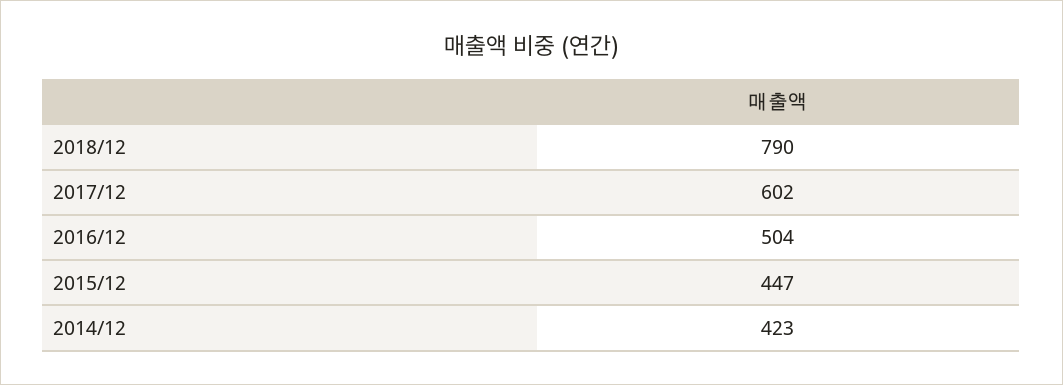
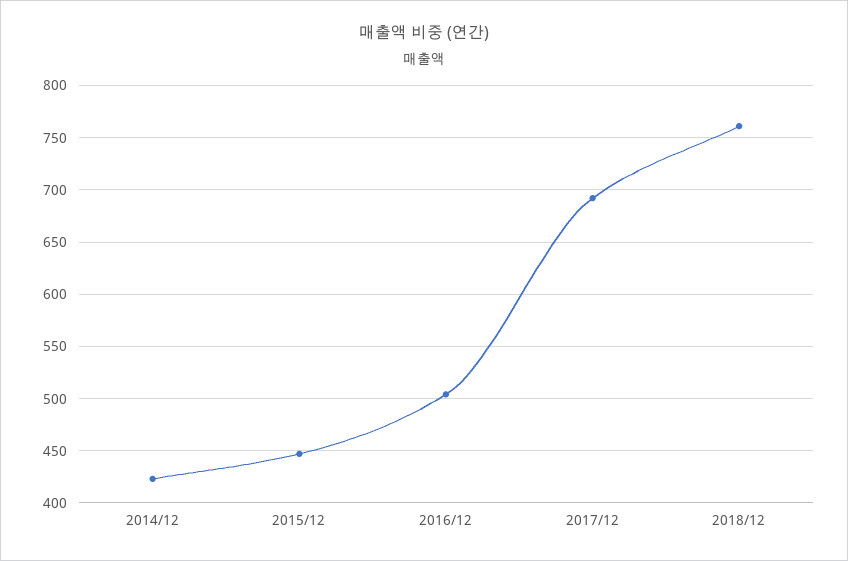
2018/12: 790 -> 760
2017/12: 602 -> 690

